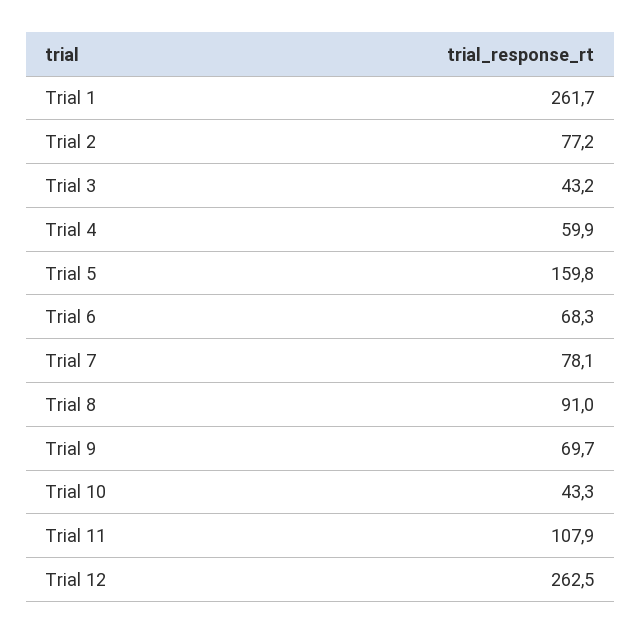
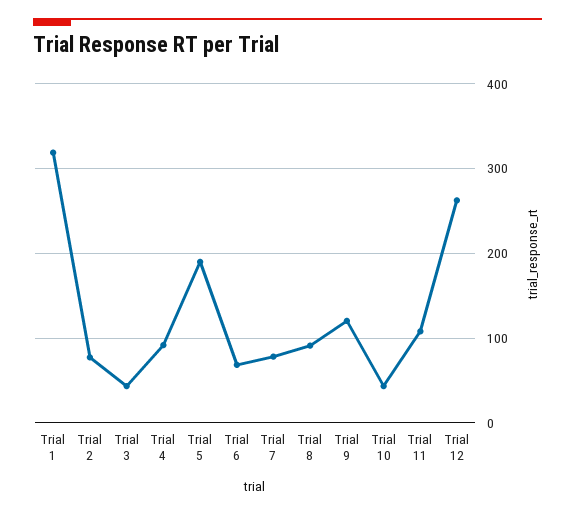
Trial 1: 261.7 -> 320
Trial 4: 59.9 -> 90
Trial 5: 159.8 -> 190
Trial 9: 69.7 -> 120

